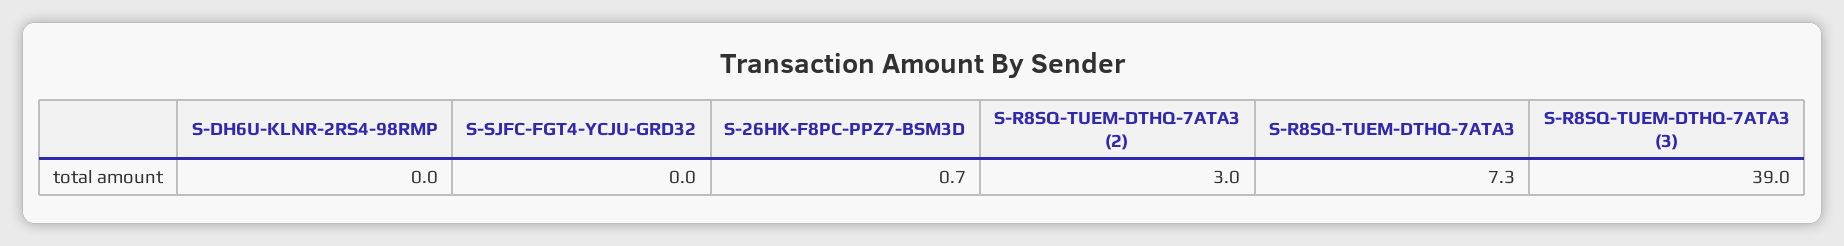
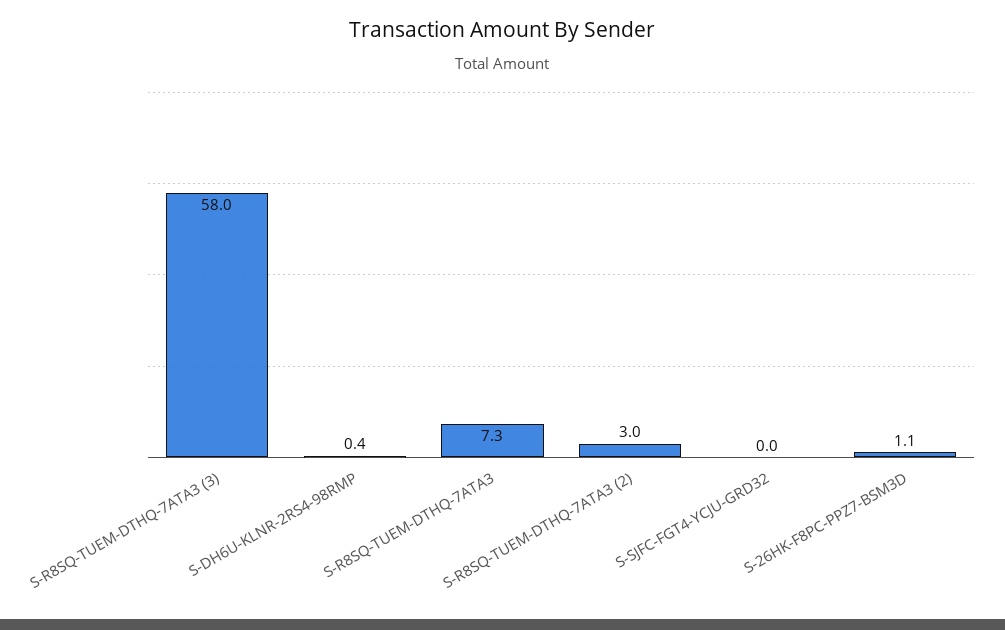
S-DH6U-KLNR-2RS4-98RMP: 0 -> 0.4
S-26HK-F8PC-PPZ7-BSM3D: 0.7 -> 1.1
S-R8SQ-TUEM-DTHQ-7ATA3 (3): 39 -> 58

